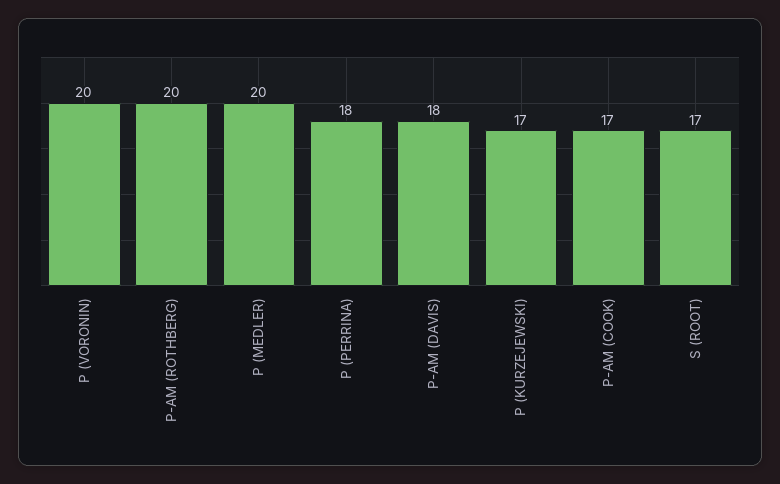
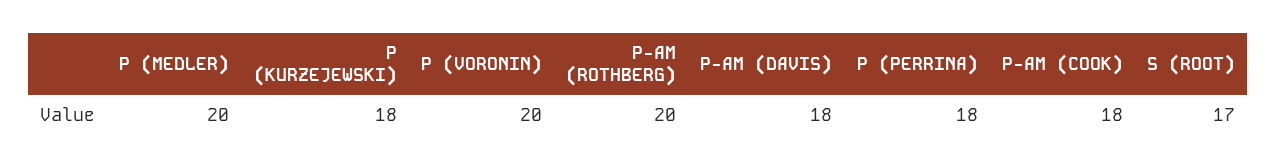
P (KURZEJEWSKI): 17 -> 18
P-AM (COOK): 17 -> 18

